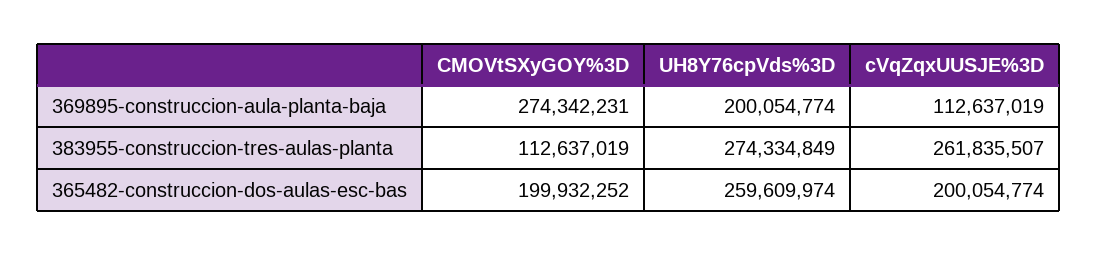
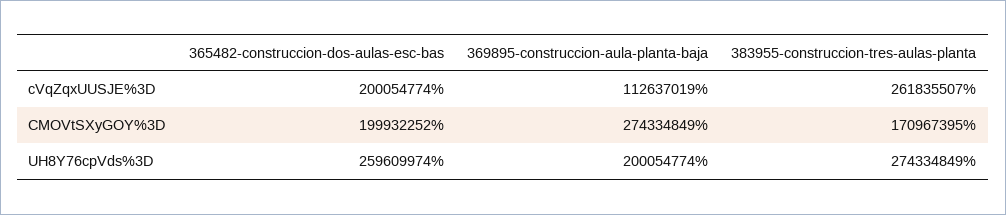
CMOVtSXyGOY%3D, 369895-construccion-aula-planta-baja: 274342231 -> 274334849
CMOVtSXyGOY%3D, 383955-construccion-tres-aulas-planta: 112637019 -> 170967395

